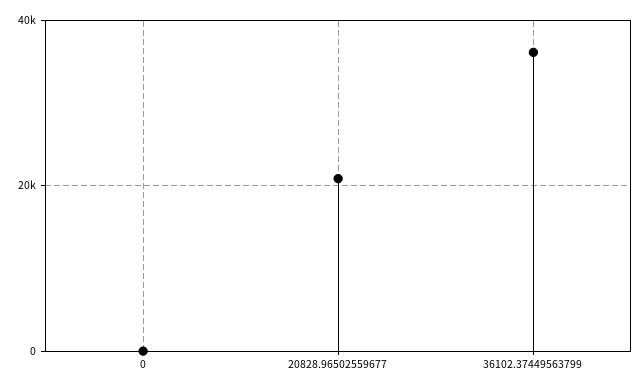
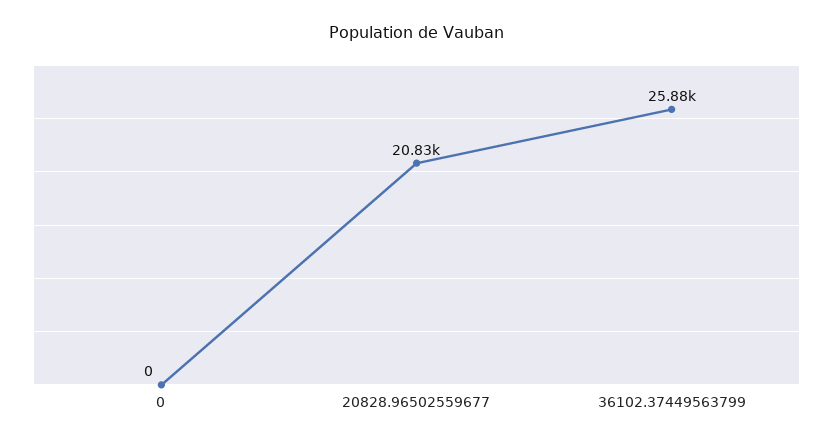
36102.37449563799: 36000 -> 25880

